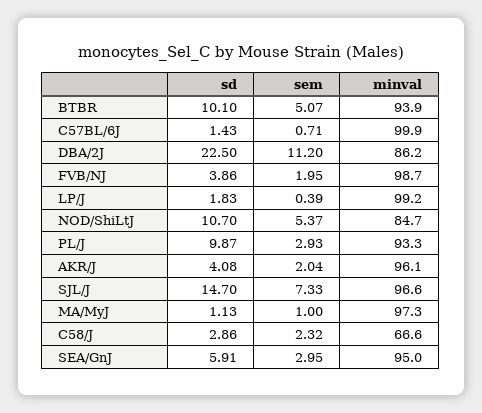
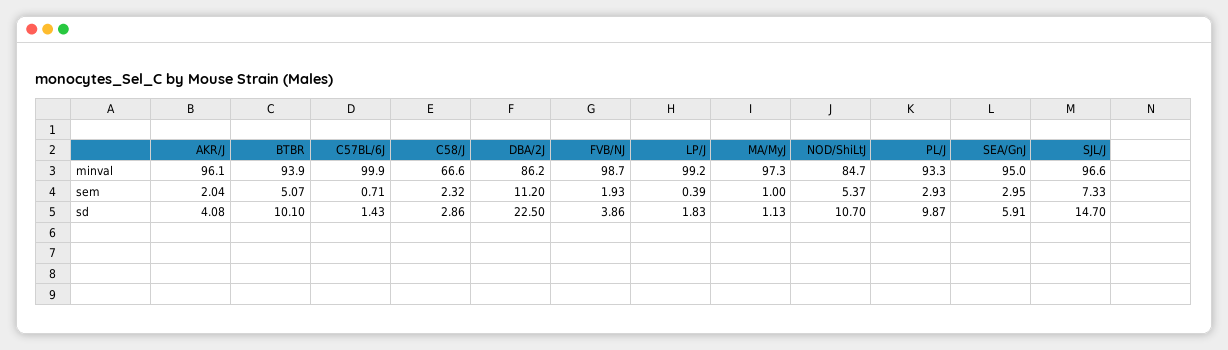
sem, FVB/NJ: 1.95 -> 1.93

